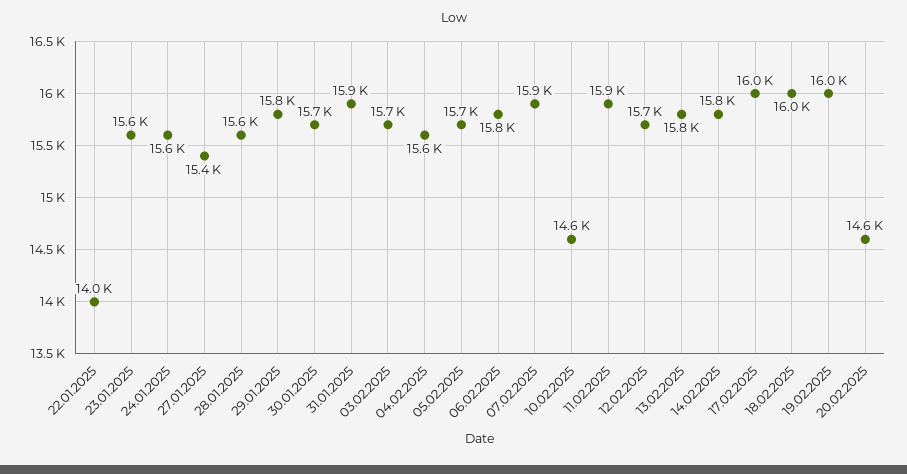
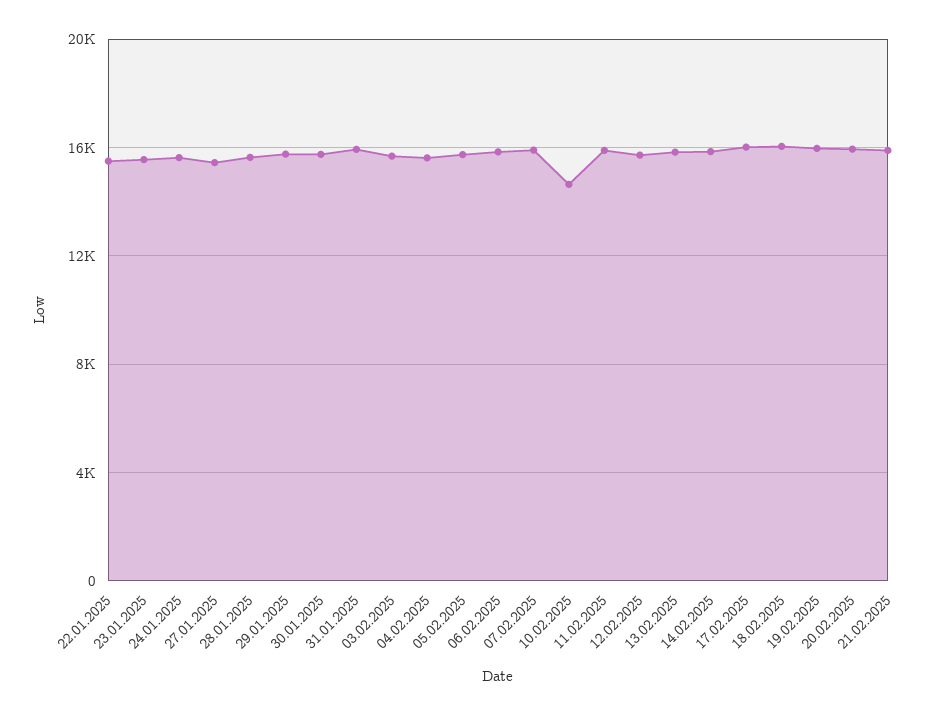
22.01.2025: 14000 -> 15500
20.02.2025: 14600 -> 16000
21.02.2025: none -> 16000

